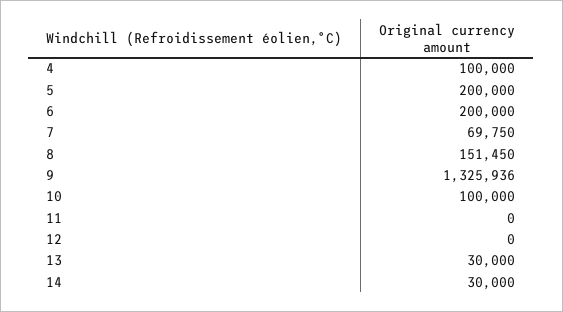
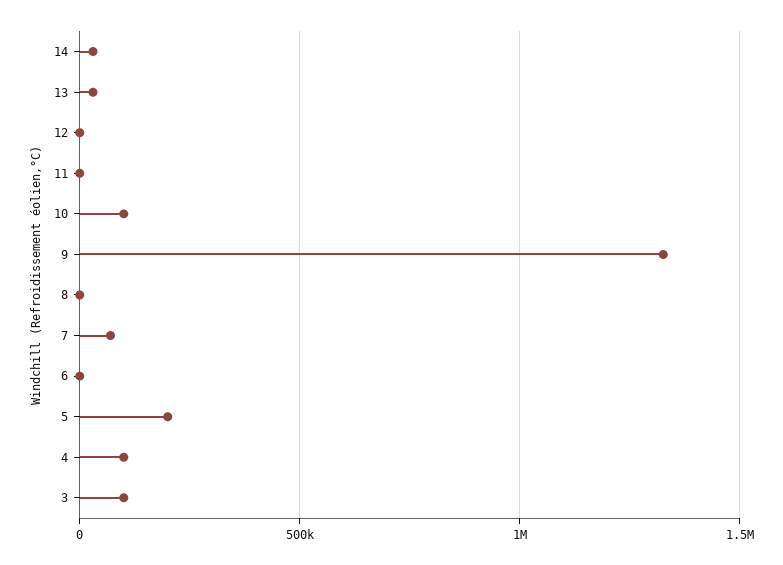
6: 200000 -> 0
8: 151450 -> 0
3: none -> 100000

